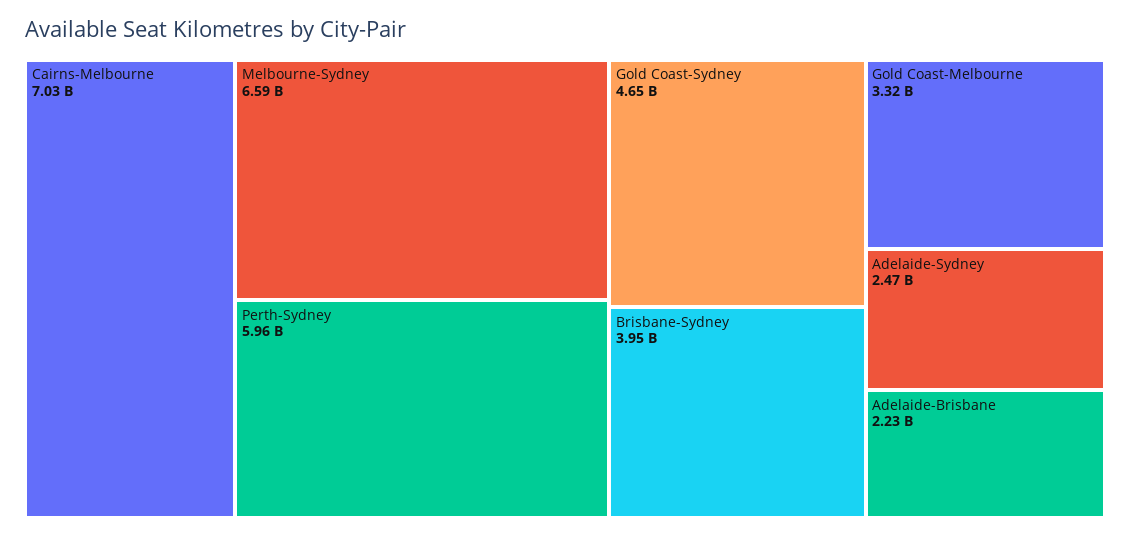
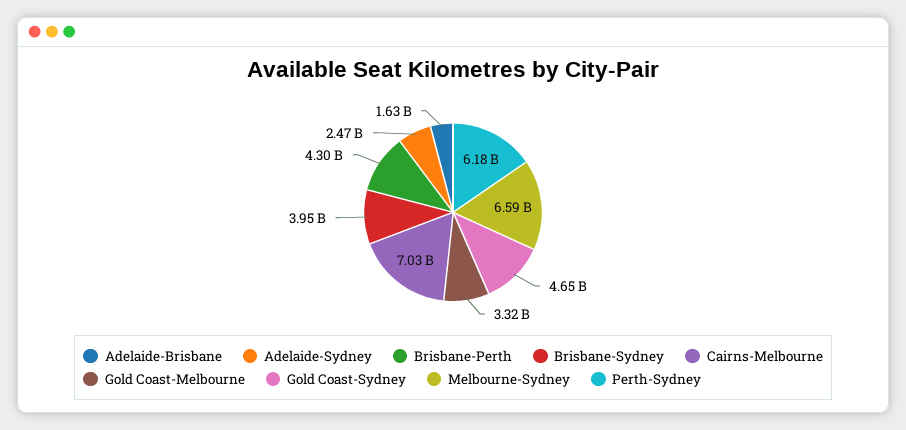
Perth-Sydney: 5960000000 -> 6180000000
Adelaide-Brisbane: 2230000000 -> 1630000000
Brisbane-Perth: none -> 4300000000

